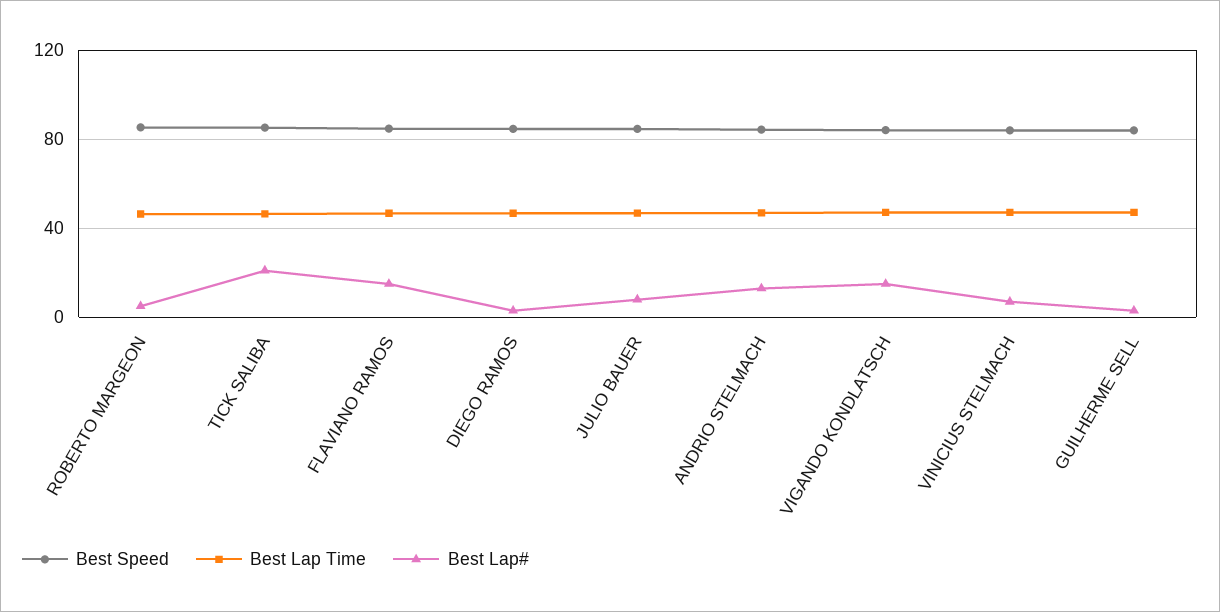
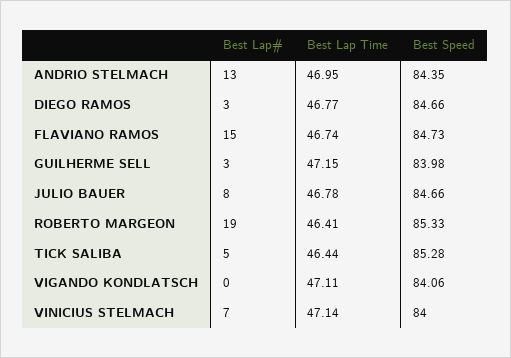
Best Lap#, ROBERTO MARGEON: 5 -> 19
Best Lap#, TICK SALIBA: 20 -> 5
Best Lap#, VIGANDO KONDLATSCH: 15 -> 0

